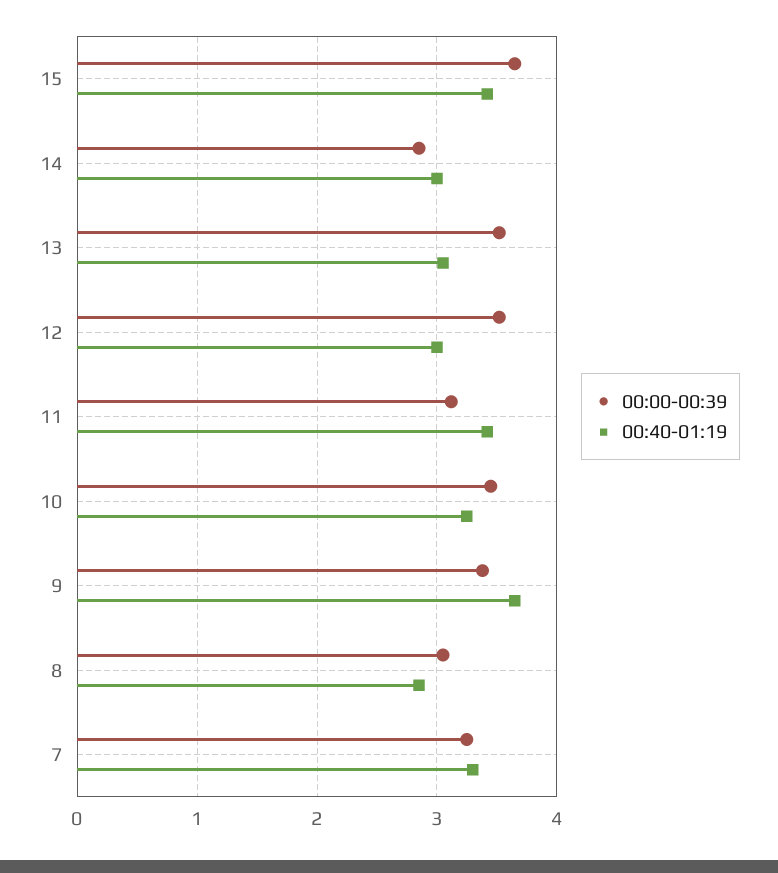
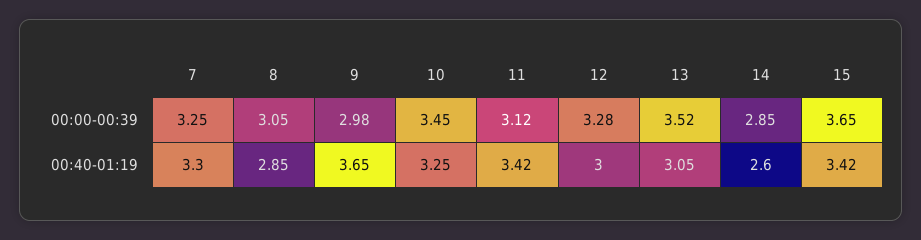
00:40-01:19, 14: 3 -> 2.6
00:00-00:39, 12: 3.5 -> 3.28
00:00-00:39, 9: 3.4 -> 2.98

